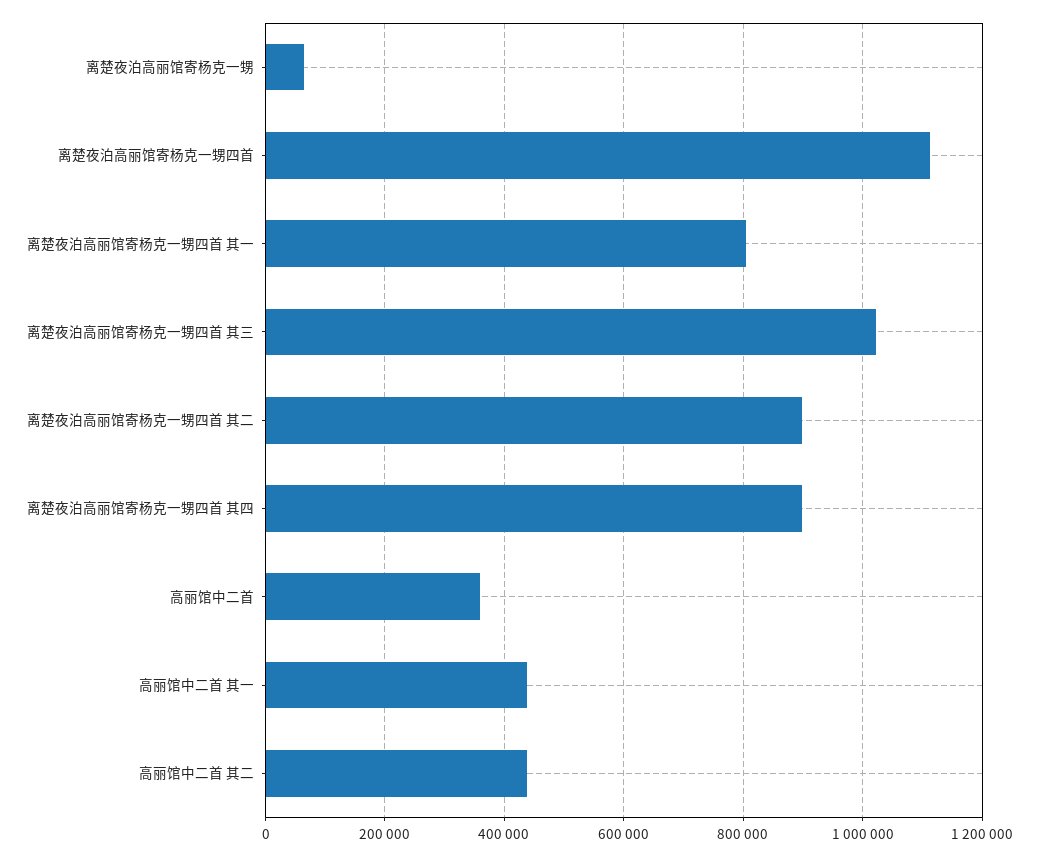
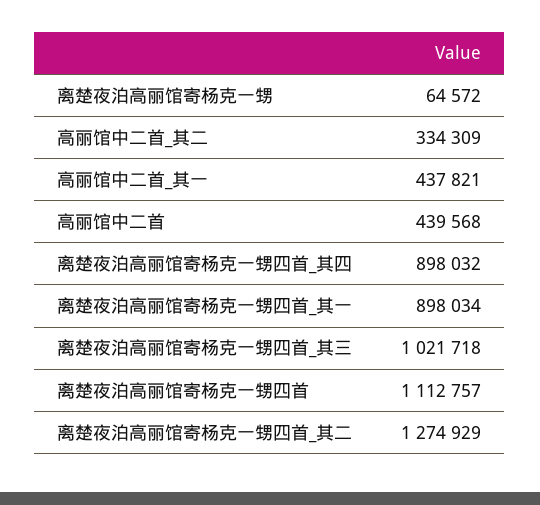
离楚夜泊高丽馆寄杨克一甥四首 其一: 800000 -> 898034
离楚夜泊高丽馆寄杨克一甥四首 其二: 900000 -> 1274929
高丽馆中二首: 360000 -> 439568
高丽馆中二首 其二: 440000 -> 334309

